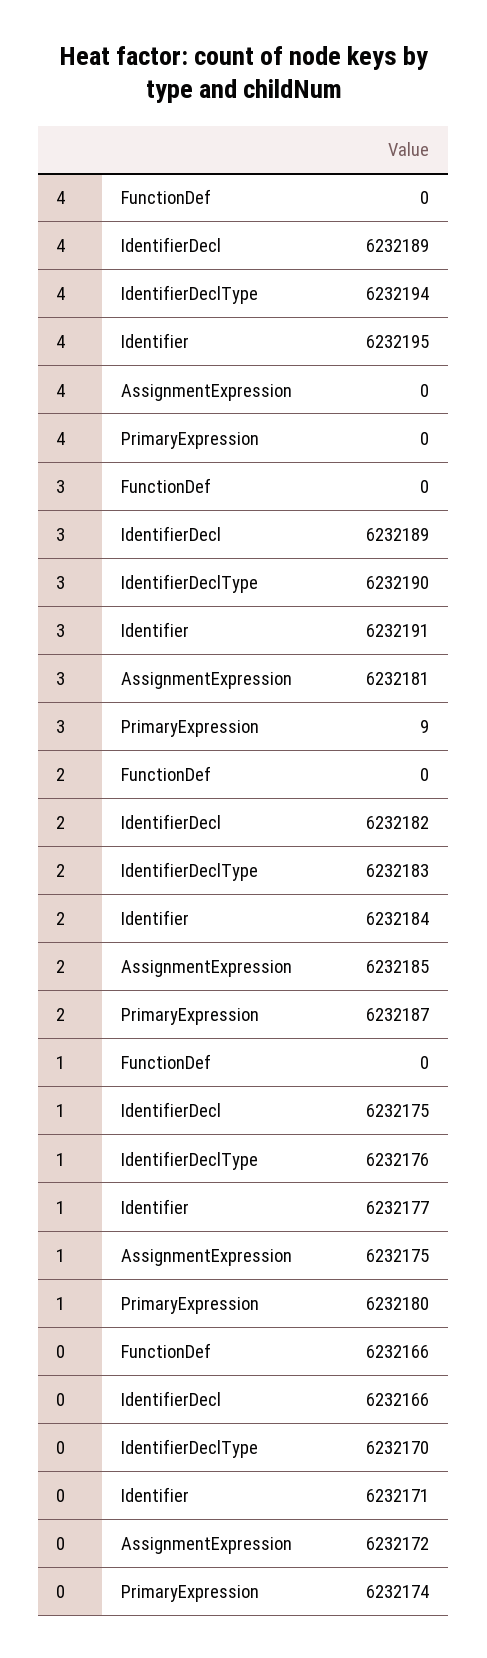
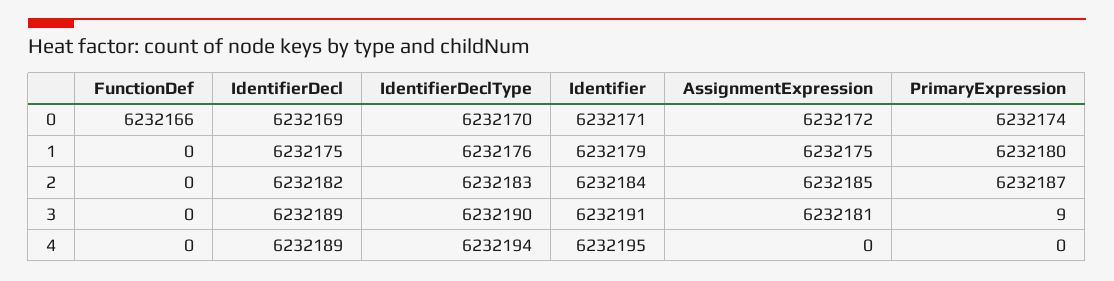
1, Identifier: 6232177 -> 6232179
0, IdentifierDecl: 6232166 -> 6232169

